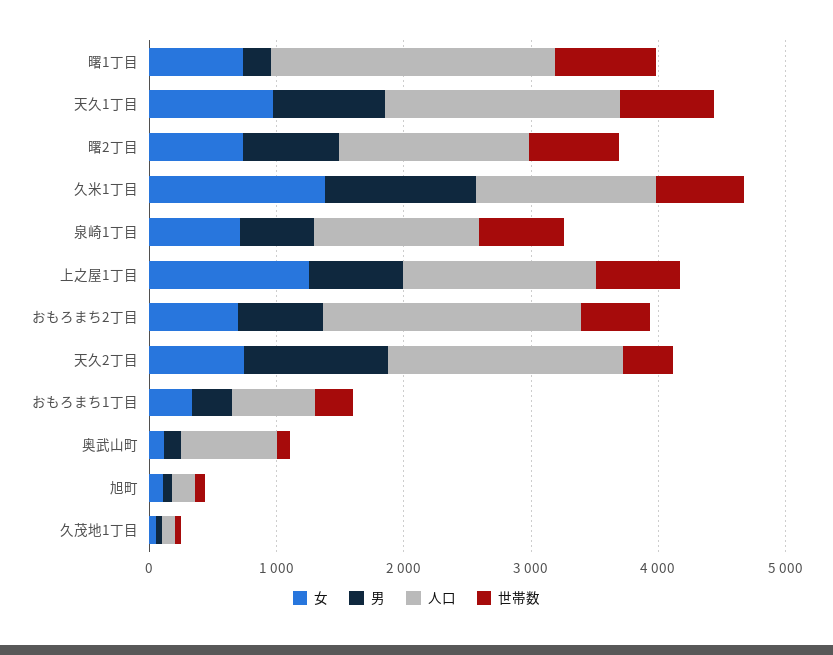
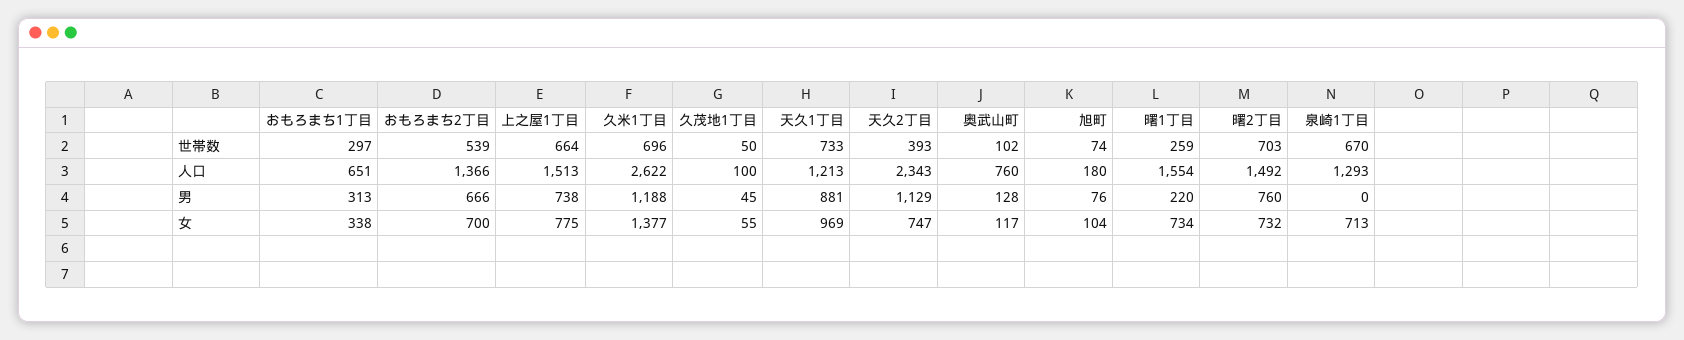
人口, 曙1丁目: 2200 -> 1554
世帯数, 曙1丁目: 800 -> 259
人口, 天久1丁目: 1800 -> 1213
人口, 久米1丁目: 1400 -> 2622
男, 泉崎1丁目: 600 -> 0
女, 上之屋1丁目: 1200 -> 775
人口, おもろまち2丁目: 2000 -> 1366
人口, 天久2丁目: 1800 -> 2343

